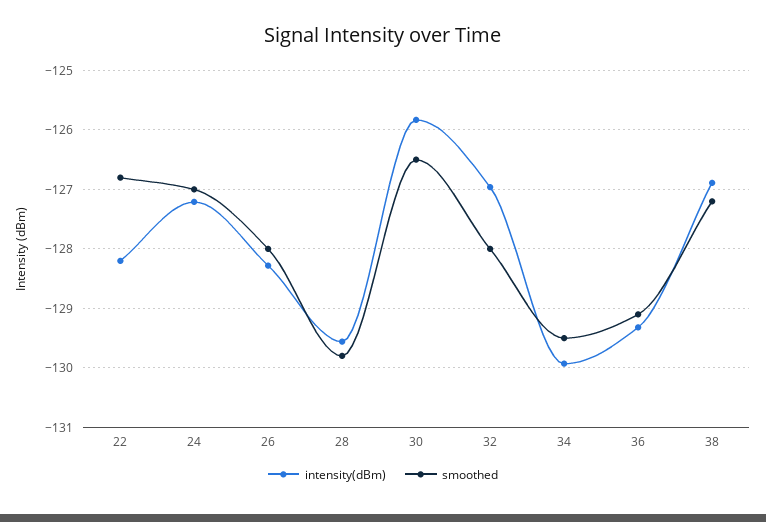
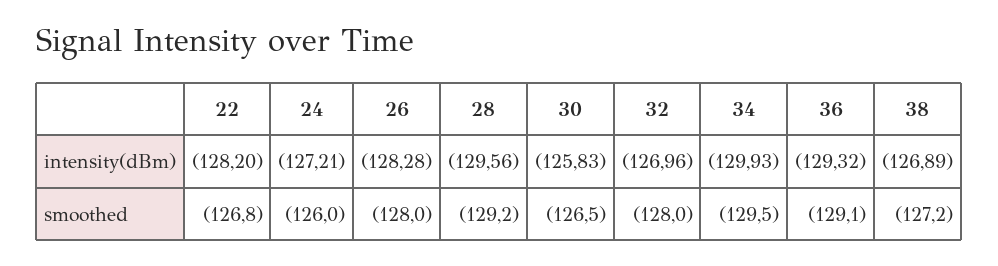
smoothed, 24: -127 -> -126
smoothed, 28: -129.8 -> -129.2

